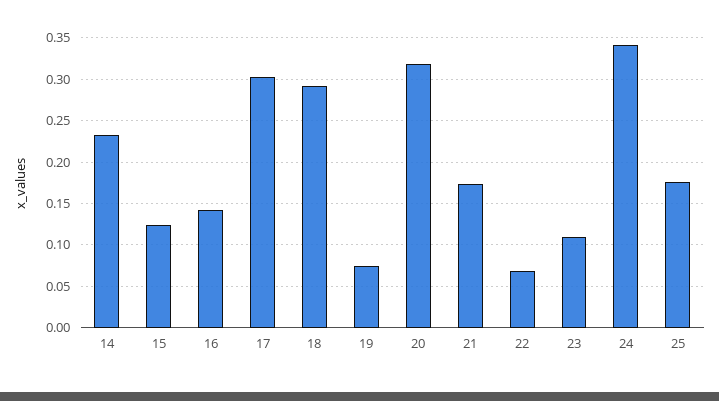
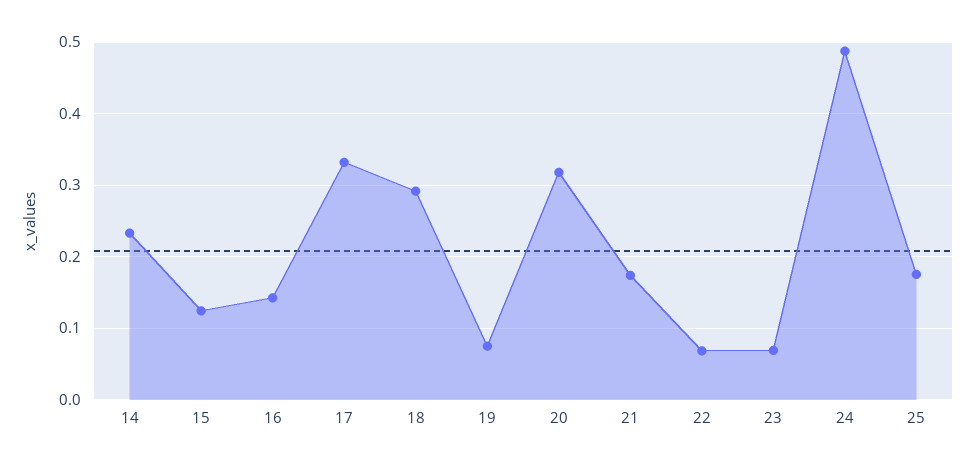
17: 0.3 -> 0.33
23: 0.11 -> 0.07
24: 0.34 -> 0.49

